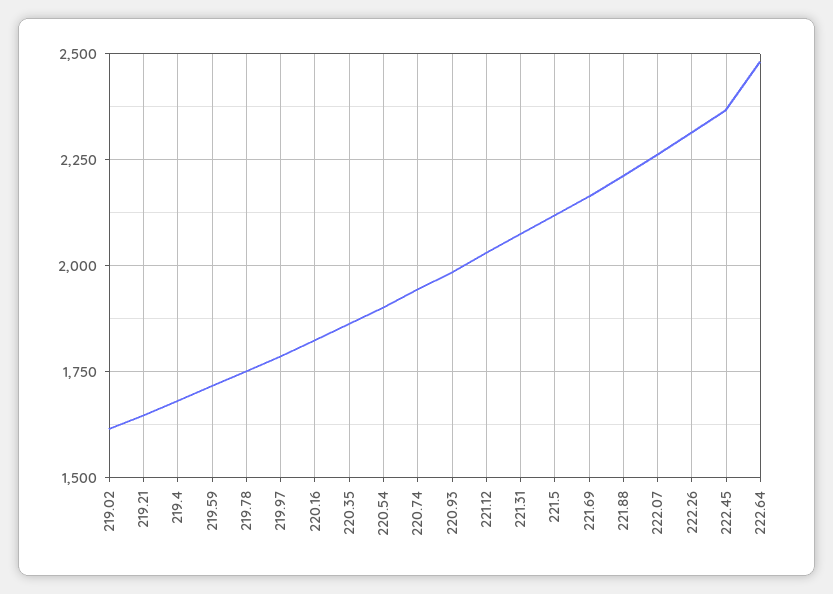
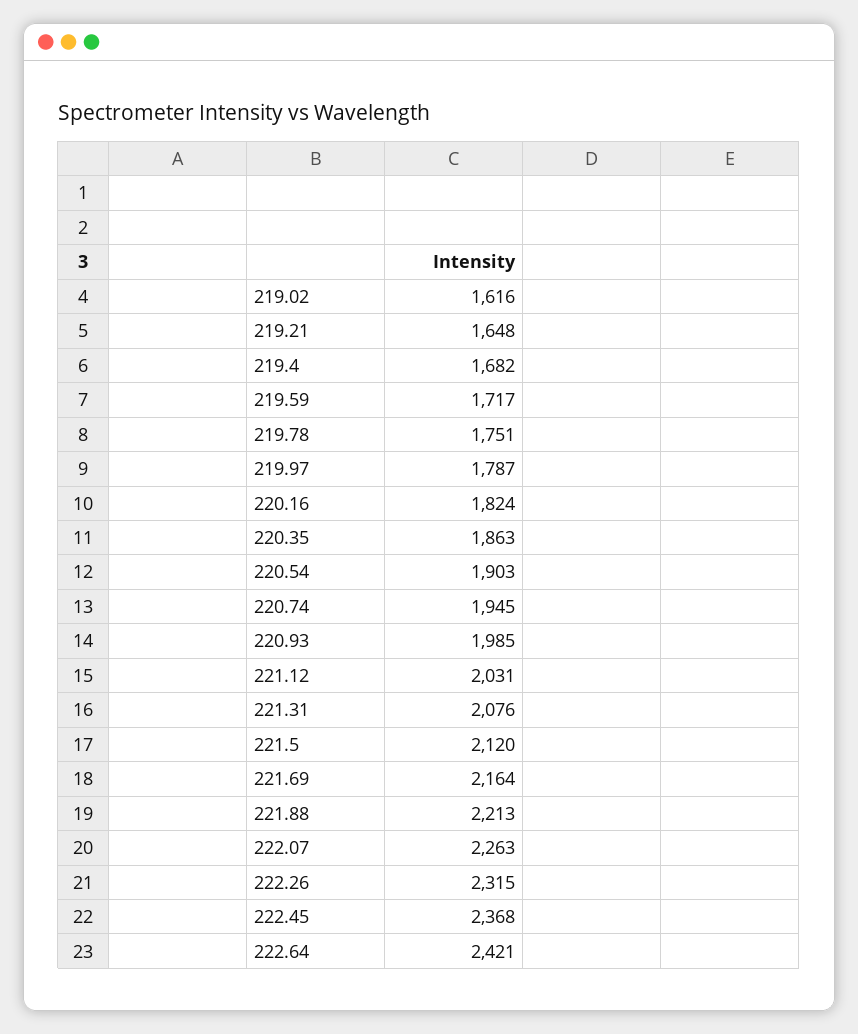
222.64: 2475 -> 2421

